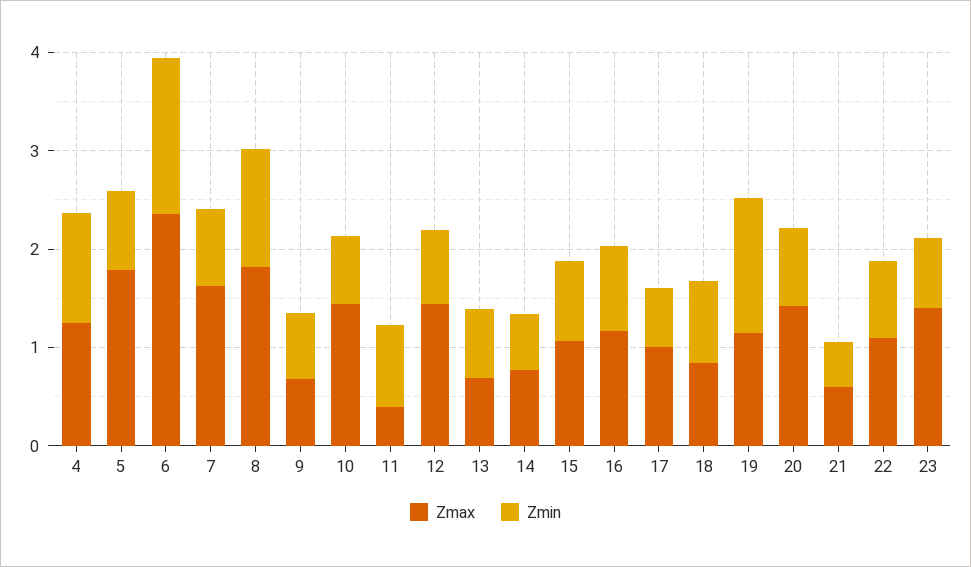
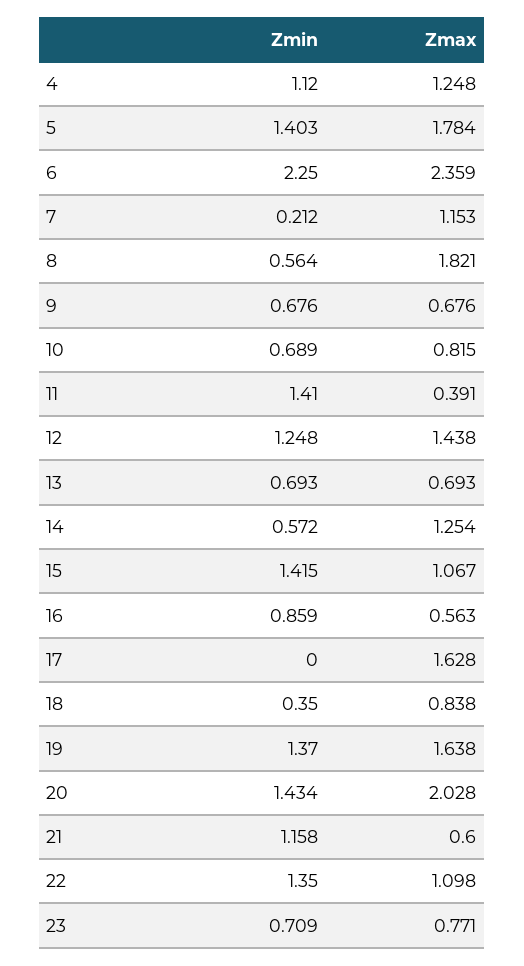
Zmin, 5: 0.8 -> 1.403
Zmin, 6: 1.6 -> 2.25
Zmax, 7: 1.6 -> 1.153
Zmin, 7: 0.8 -> 0.212
Zmin, 8: 1.2 -> 0.564
Zmax, 10: 1.4 -> 0.815
Zmin, 11: 0.8 -> 1.41
Zmin, 12: 0.8 -> 1.248
Zmax, 14: 0.8 -> 1.254
Zmin, 15: 0.8 -> 1.415
Zmax, 16: 1.2 -> 0.563
Zmax, 17: 1 -> 1.628
Zmin, 17: 0.6 -> 0
Zmin, 18: 0.8 -> 0.35
Zmax, 19: 1.2 -> 1.638
Zmax, 20: 1.4 -> 2.028
Zmin, 20: 0.8 -> 1.434
Zmin, 21: 0.4 -> 1.158
Zmin, 22: 0.8 -> 1.35
Zmax, 23: 1.4 -> 0.771

